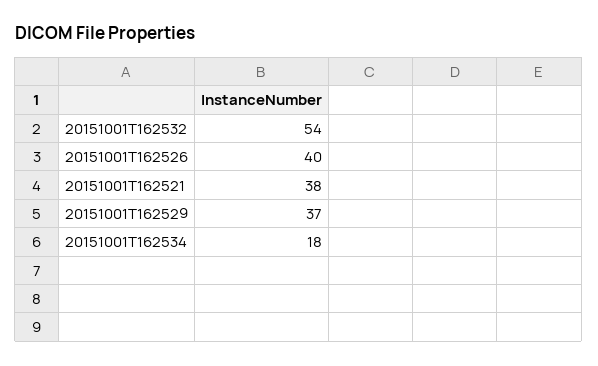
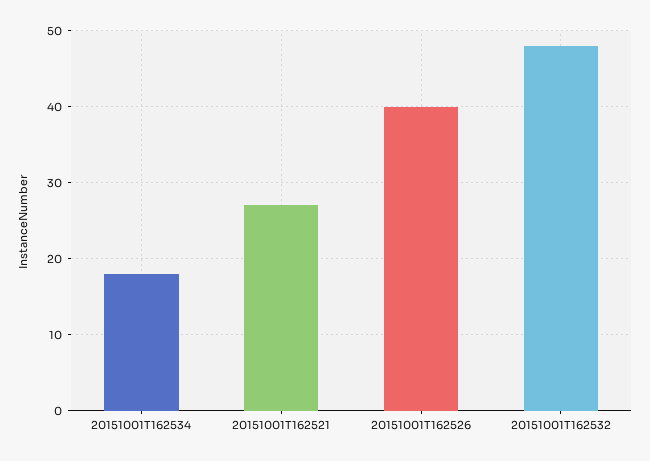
20151001T162532: 54 -> 48
20151001T162521: 38 -> 27
20151001T162529: 37 -> none

